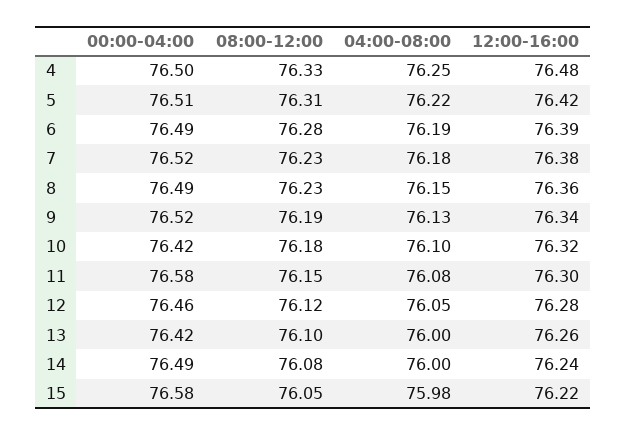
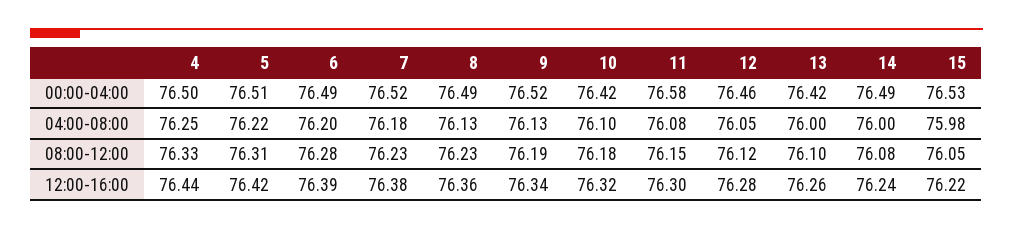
12:00-16:00, 4: 76.48 -> 76.44
04:00-08:00, 6: 76.19 -> 76.2
04:00-08:00, 8: 76.15 -> 76.13
00:00-04:00, 15: 76.58 -> 76.53

